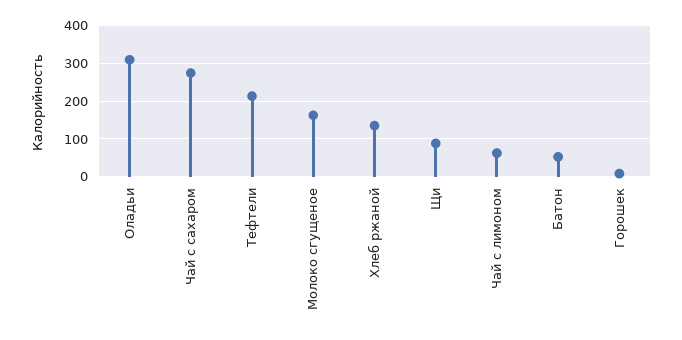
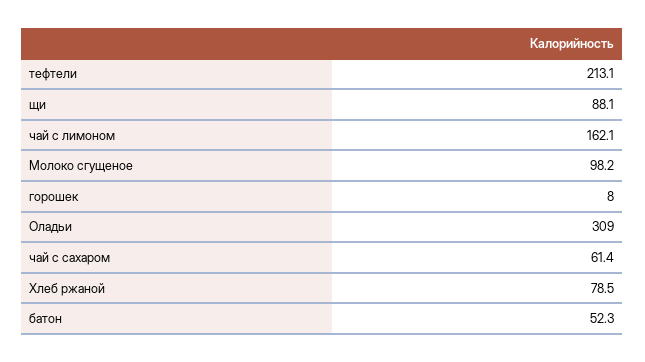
Чай с сахаром: 280 -> 61.4
Молоко сгущеное: 160 -> 98.2
Хлеб ржаной: 140 -> 78.5
Чай с лимоном: 60 -> 162.1

